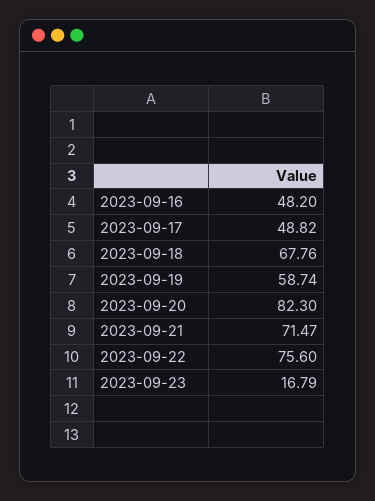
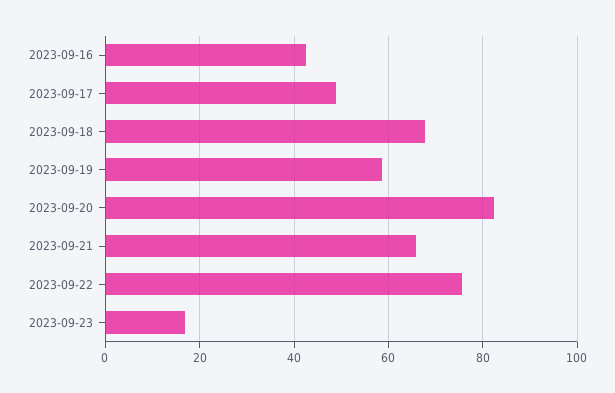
2023-09-16: 48.2 -> 42
2023-09-21: 71.47 -> 66

